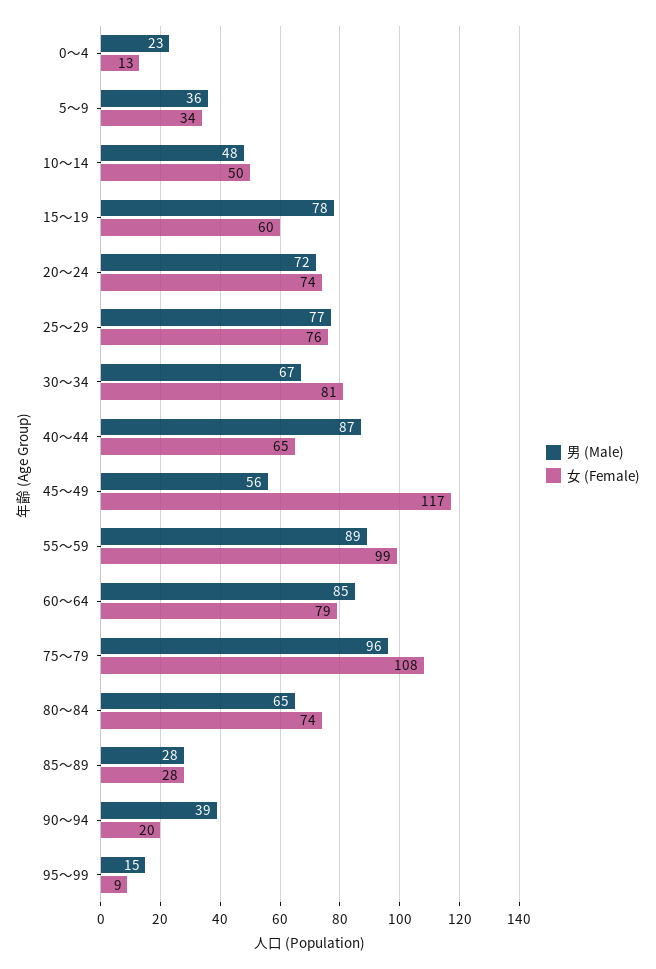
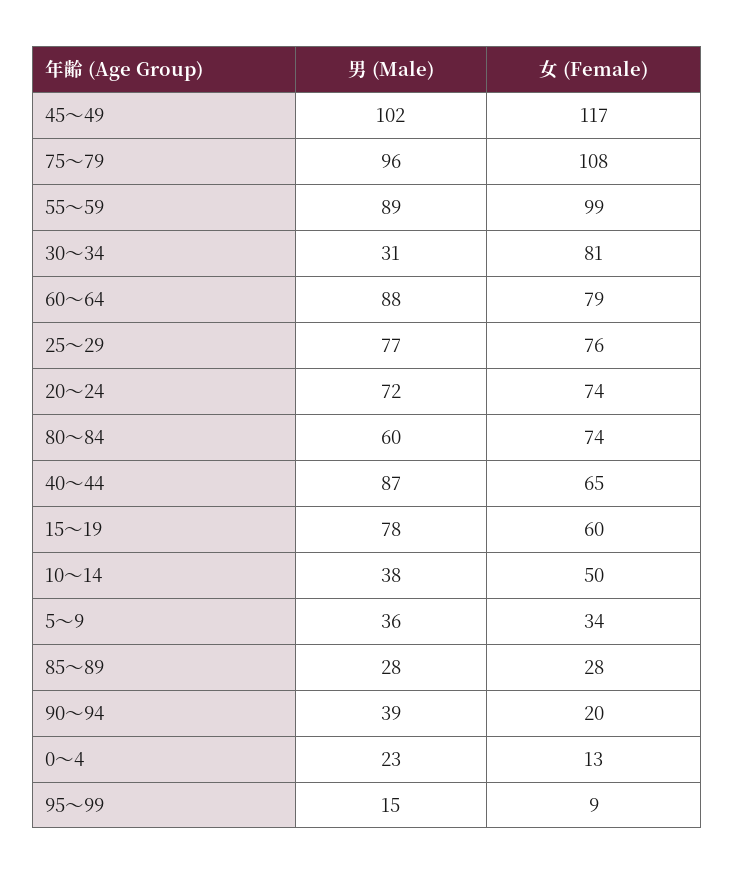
男 (Male), 10～14: 48 -> 38
男 (Male), 30～34: 67 -> 31
男 (Male), 45～49: 56 -> 102
男 (Male), 60～64: 85 -> 88
男 (Male), 80～84: 65 -> 60

